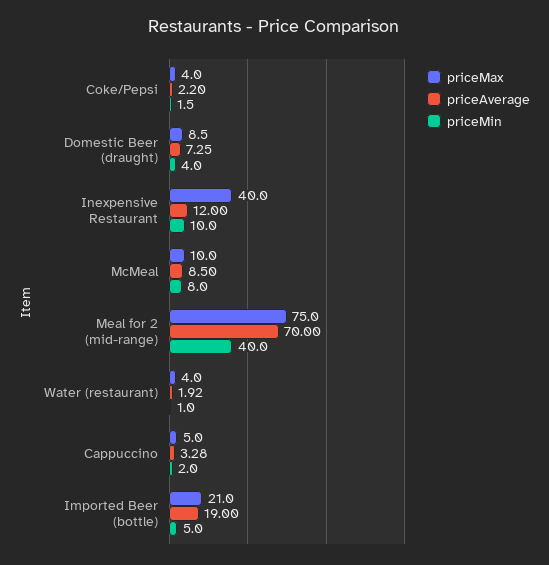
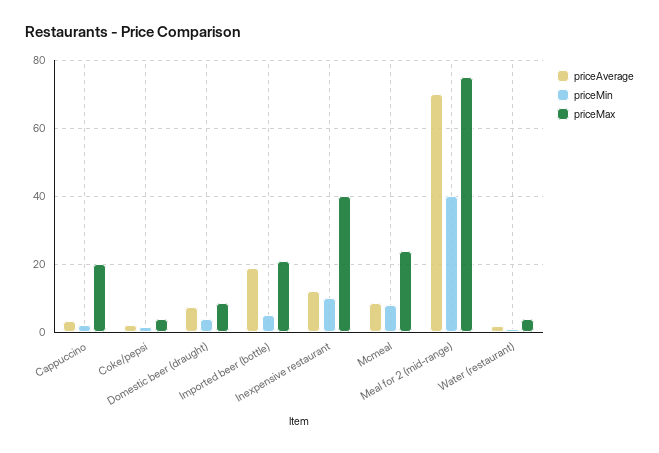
priceMax, McMeal: 10 -> 24
priceMax, Cappuccino: 5 -> 20

